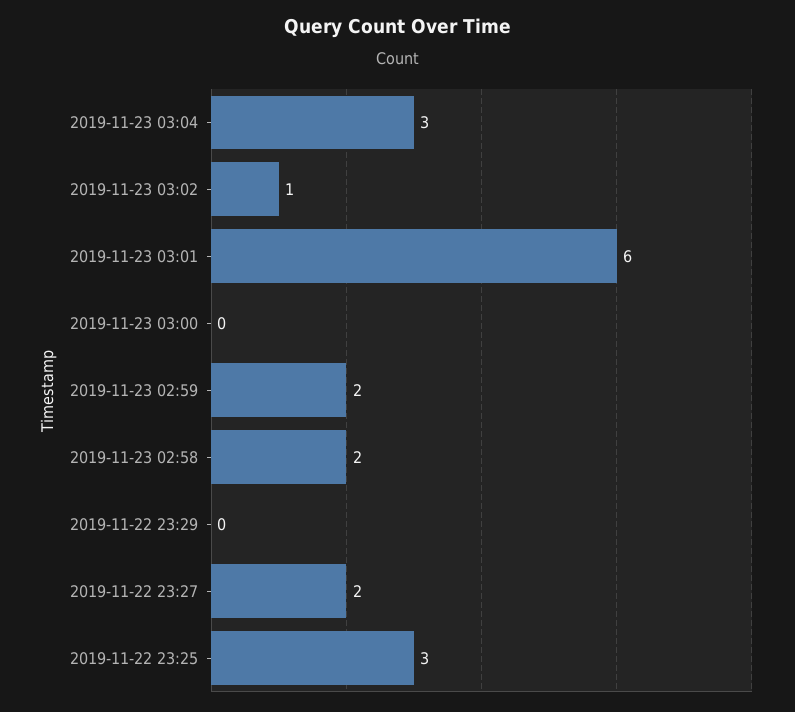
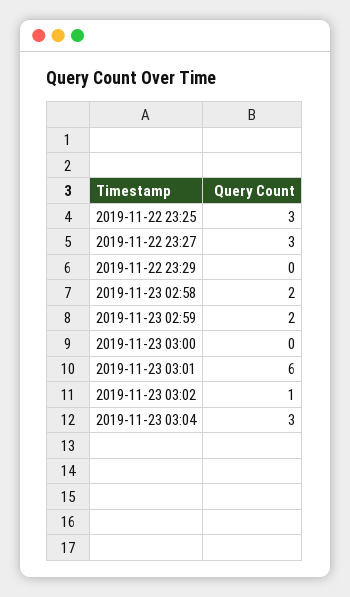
2019-11-22 23:27: 2 -> 3

